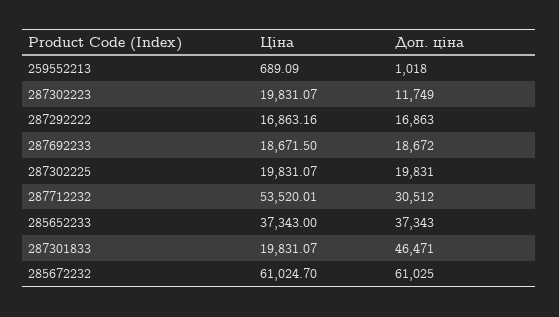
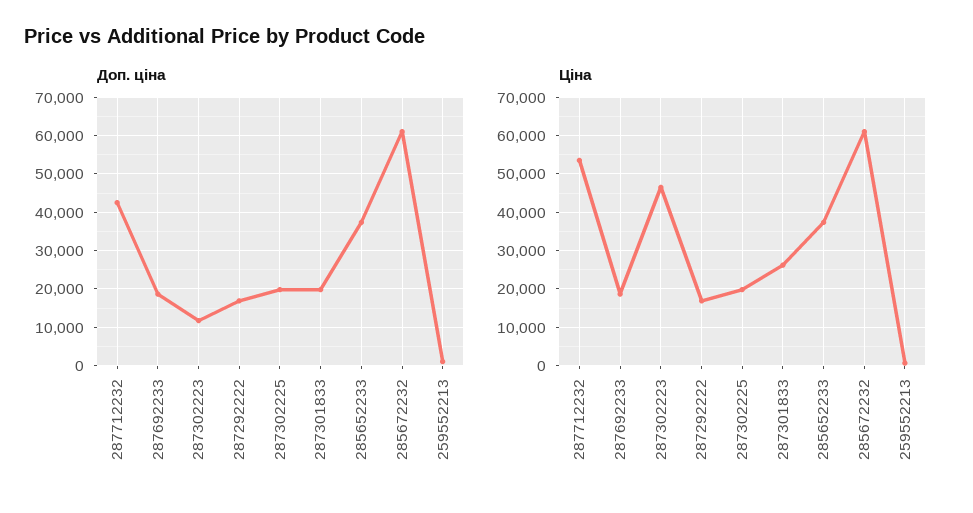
Ціна, 287302223: 19831.07 -> 46000
Доп. ціна, 287712232: 30512 -> 42000
Ціна, 287301833: 19831.07 -> 26000
Доп. ціна, 287301833: 46471 -> 20000

